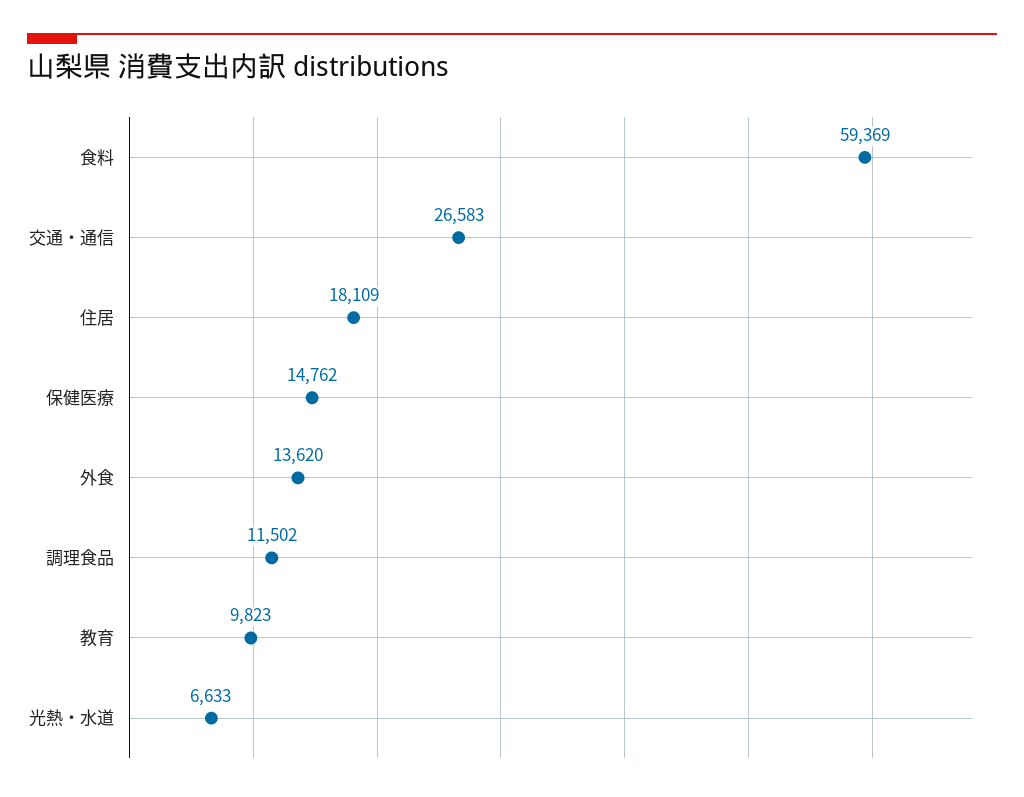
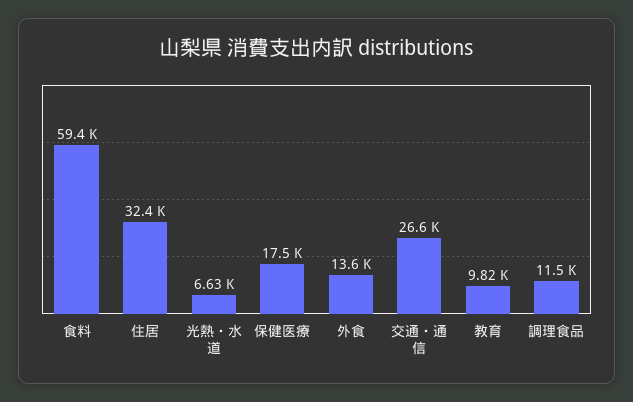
住居: 18109 -> 32400
保健医療: 14762 -> 17500

